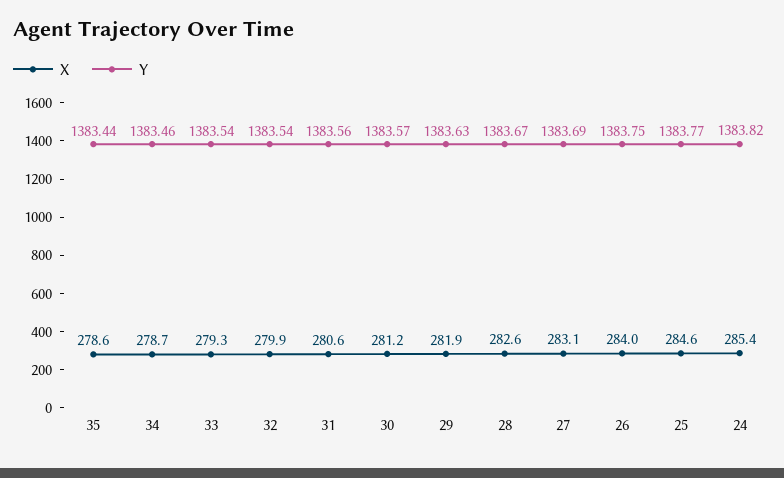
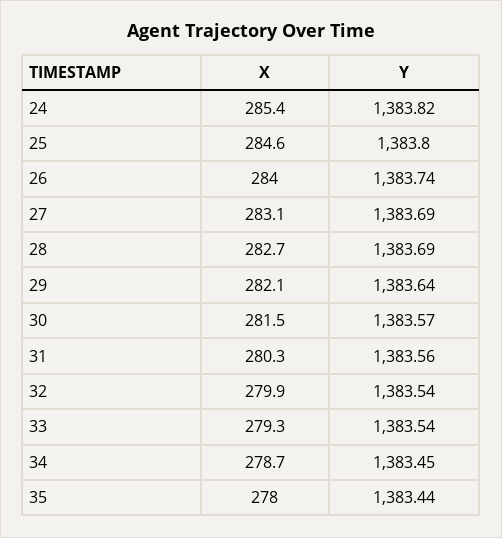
X, 35: 278.6 -> 278
Y, 34: 1383.46 -> 1383.45
X, 31: 280.6 -> 280.3
X, 30: 281.2 -> 281.5
X, 29: 281.9 -> 282.1
Y, 29: 1383.63 -> 1383.64
X, 28: 282.6 -> 282.7
Y, 28: 1383.67 -> 1383.69
Y, 26: 1383.75 -> 1383.74
Y, 25: 1383.77 -> 1383.8

